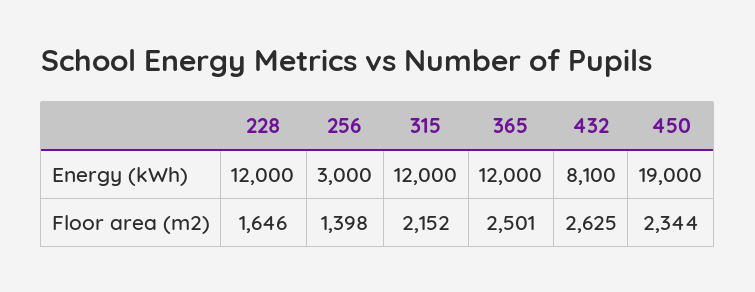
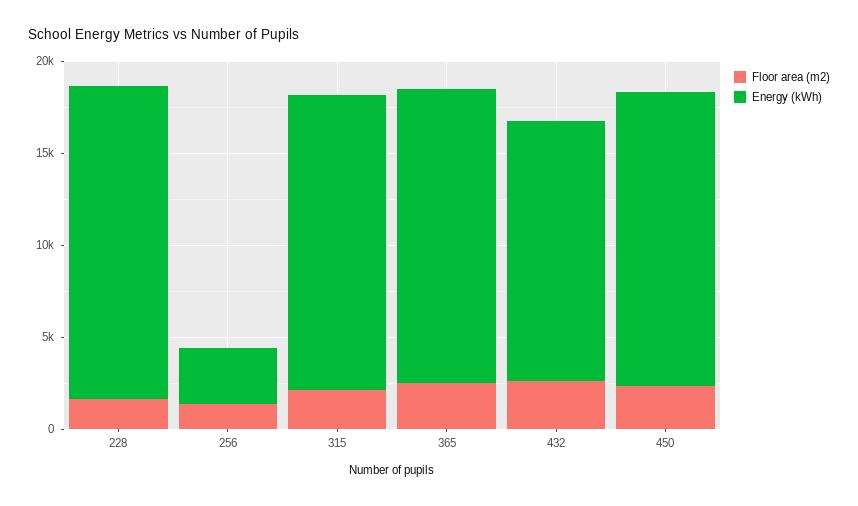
Energy (kWh), 228: 12000 -> 17000
Energy (kWh), 315: 12000 -> 16000
Energy (kWh), 365: 12000 -> 16000
Energy (kWh), 432: 8100 -> 14000
Energy (kWh), 450: 19000 -> 16000

